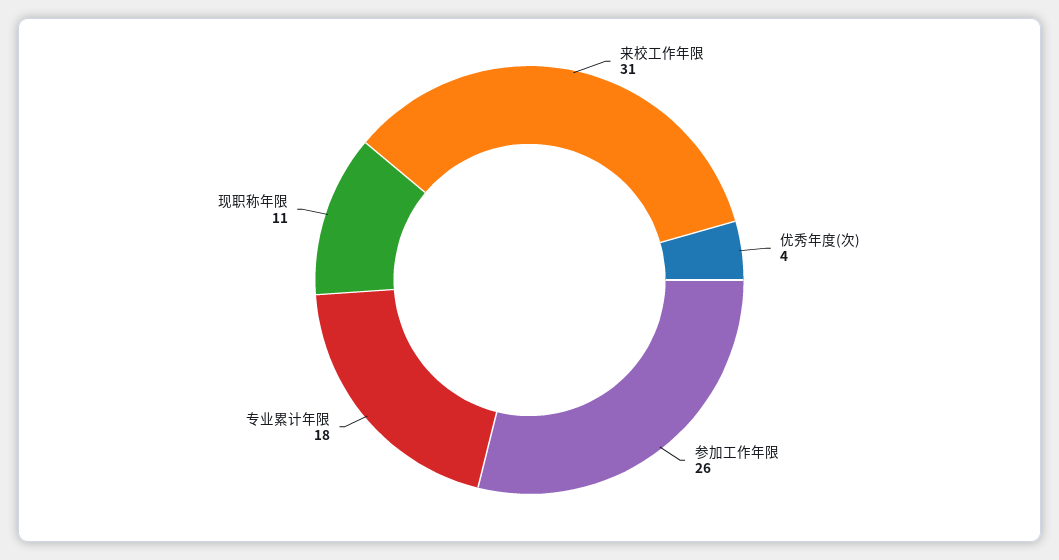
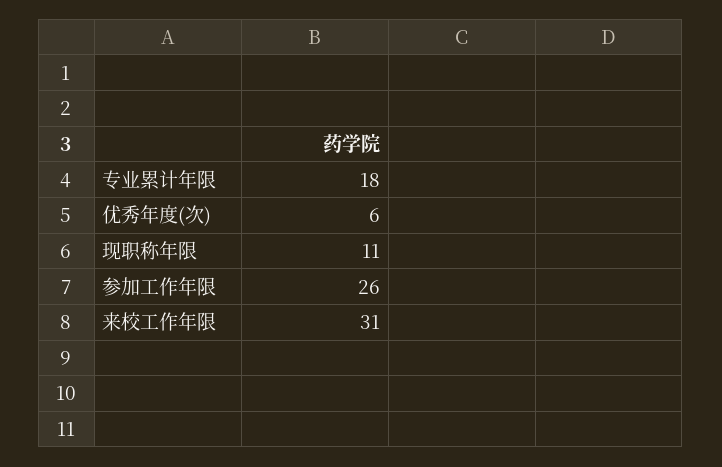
优秀年度(次): 4 -> 6

